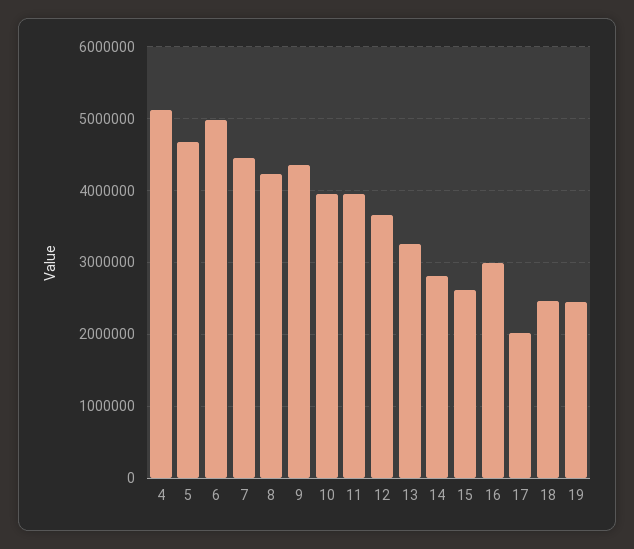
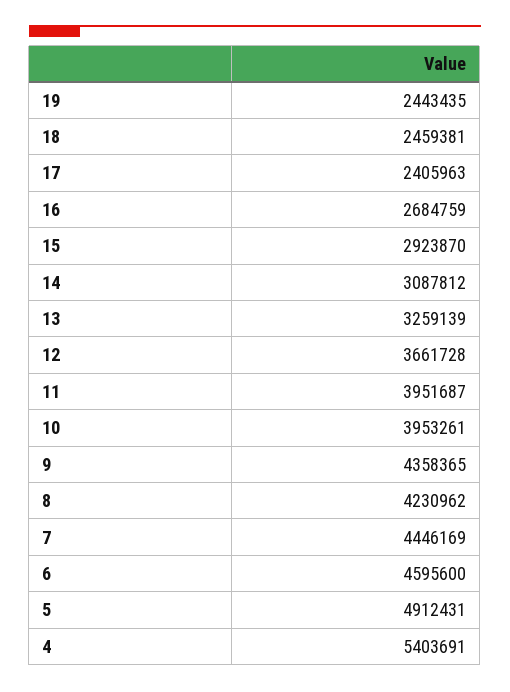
4: 5100000 -> 5403691
5: 4700000 -> 4912431
6: 5000000 -> 4595600
14: 2800000 -> 3087812
15: 2600000 -> 2923870
16: 3000000 -> 2684759
17: 2000000 -> 2405963

